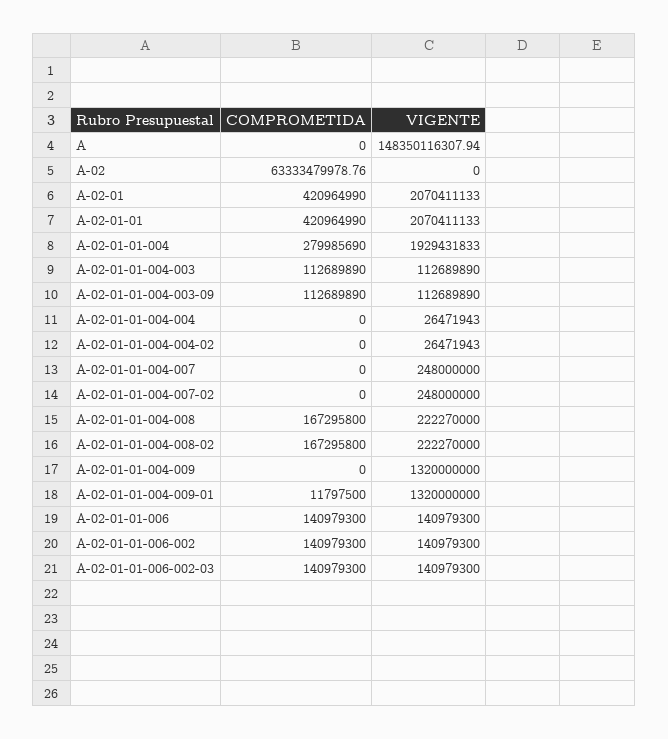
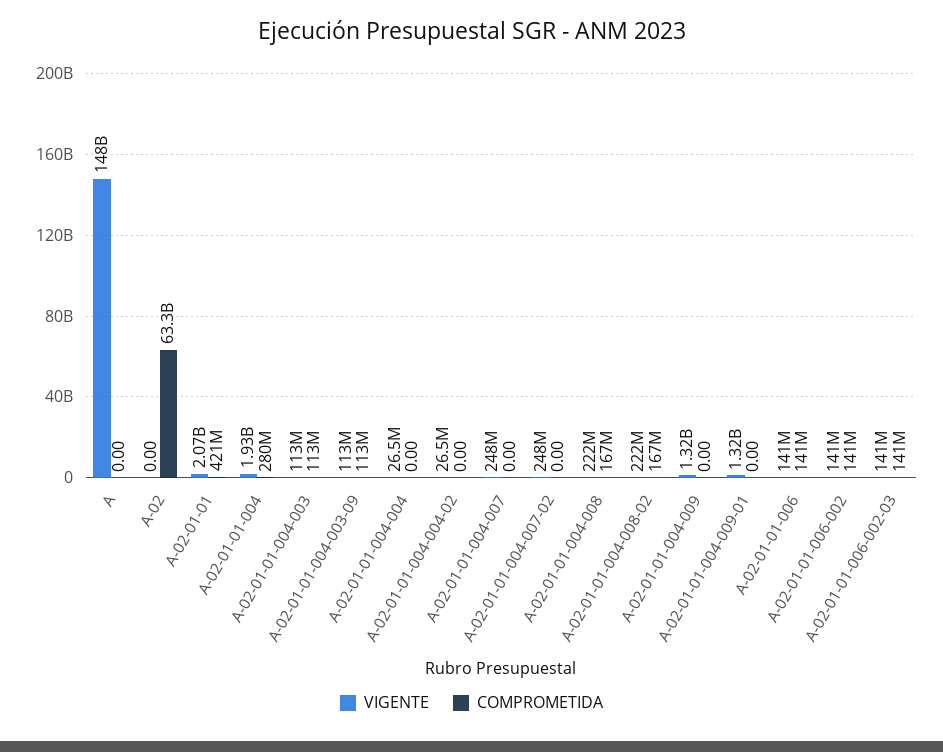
COMPROMETIDA, A-02-01: 420964990 -> none
VIGENTE, A-02-01: 2070411133 -> none
COMPROMETIDA, A-02-01-01-004-009-01: 11797500 -> 0

